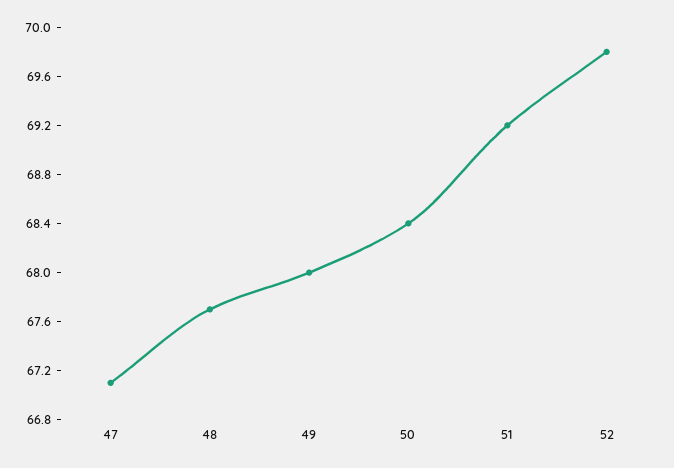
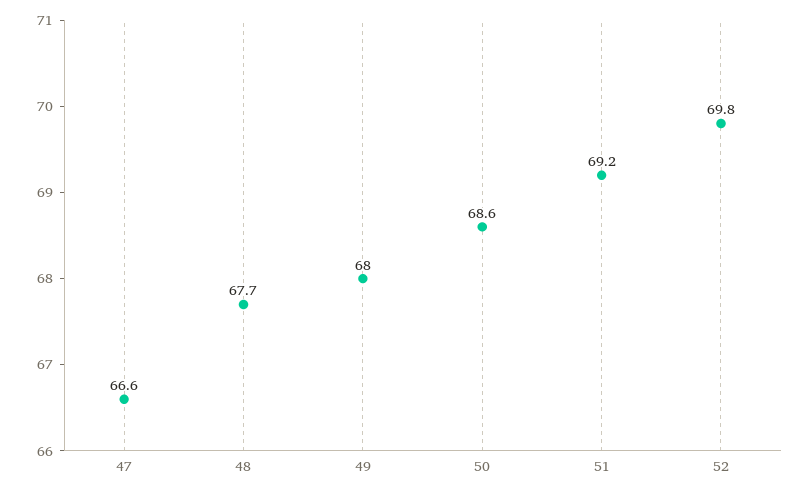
47: 67.1 -> 66.6
50: 68.4 -> 68.6

